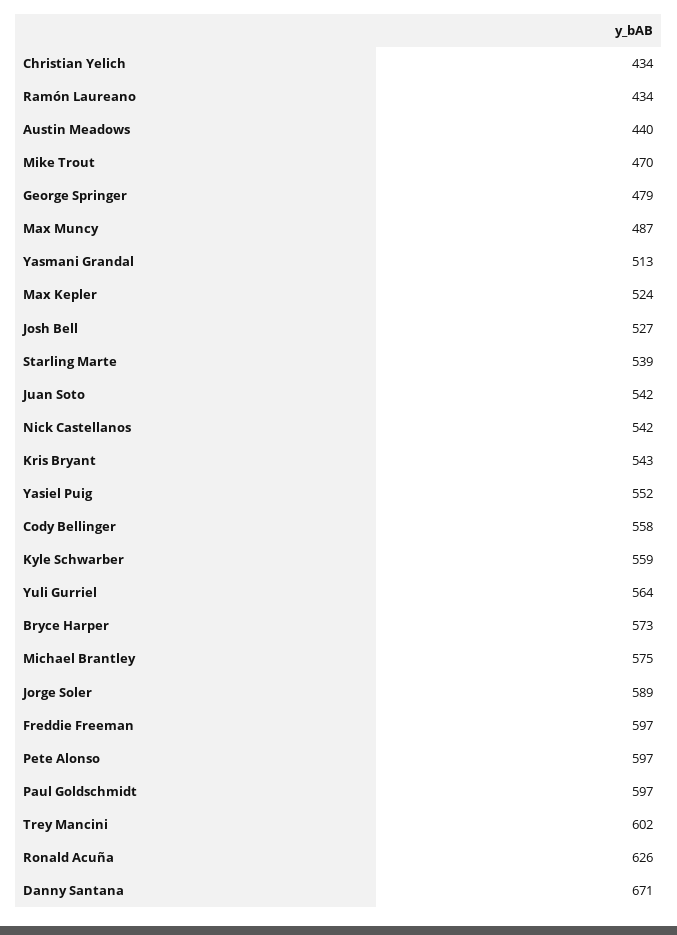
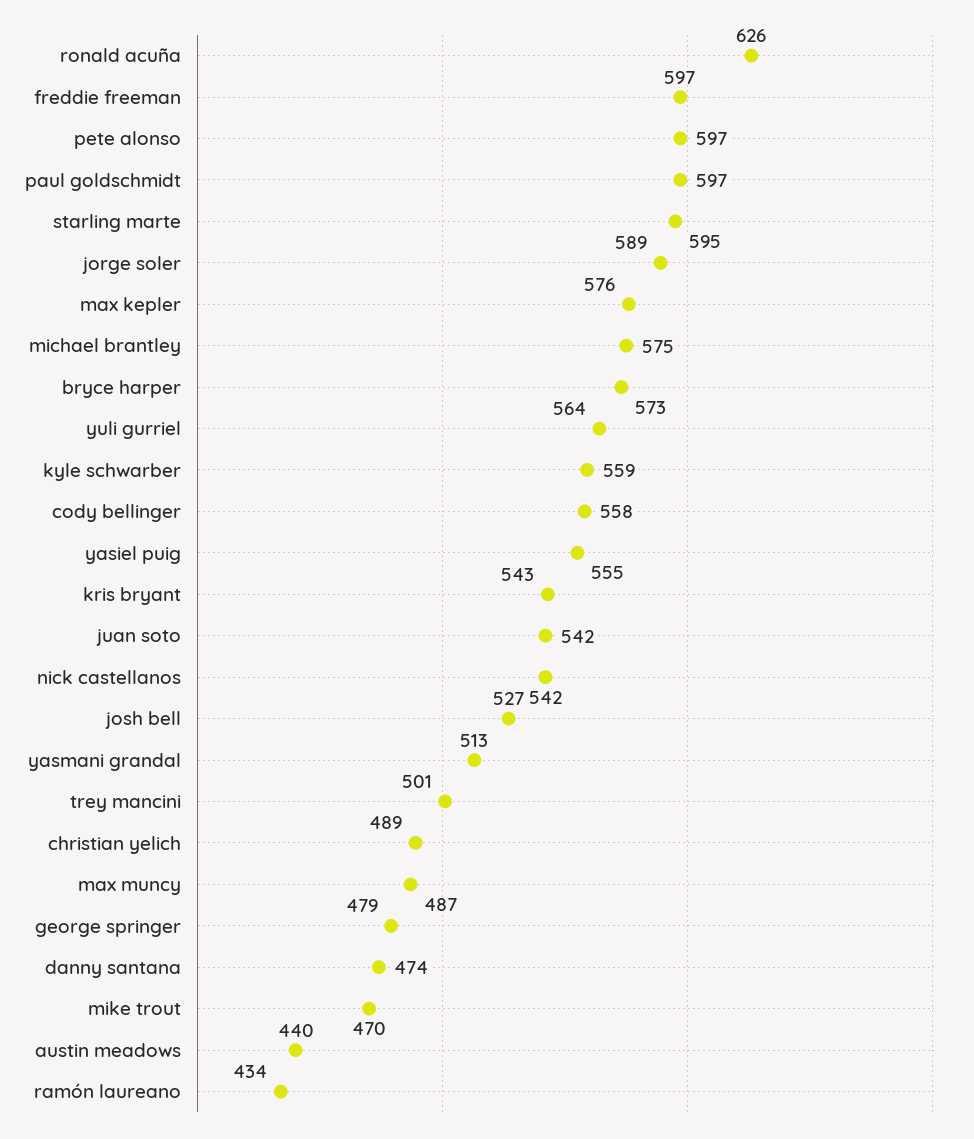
Christian Yelich: 434 -> 489
Max Kepler: 524 -> 576
Starling Marte: 539 -> 595
Yasiel Puig: 552 -> 555
Trey Mancini: 602 -> 501
Danny Santana: 671 -> 474

